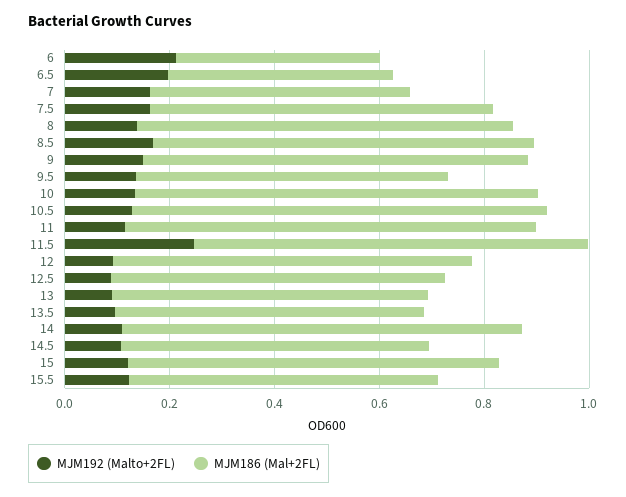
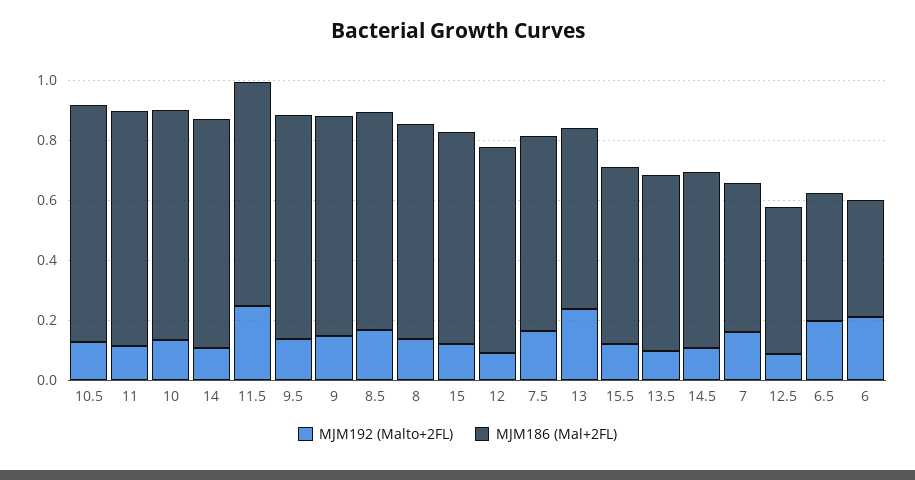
MJM186 (Mal+2FL), 9.5: 0.6 -> 0.75
MJM186 (Mal+2FL), 12.5: 0.65 -> 0.5
MJM192 (Malto+2FL), 13: 0.1 -> 0.25

